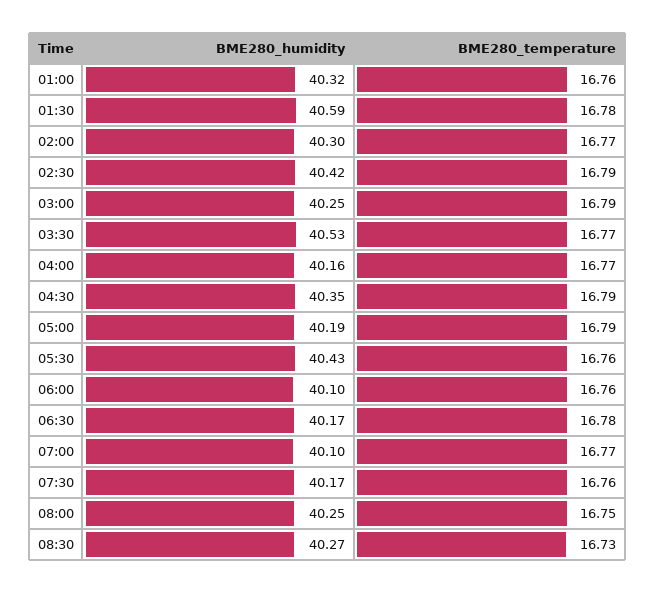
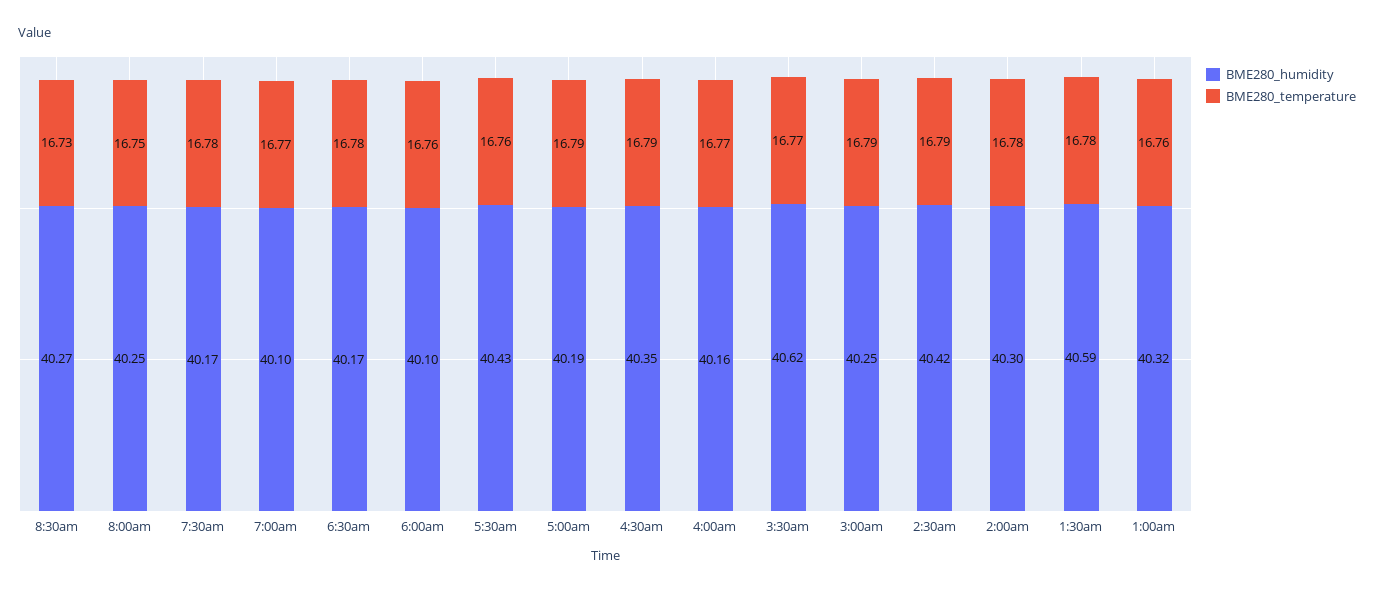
BME280_temperature, 02:00: 16.77 -> 16.78
BME280_humidity, 03:30: 40.53 -> 40.62
BME280_temperature, 07:30: 16.76 -> 16.78

